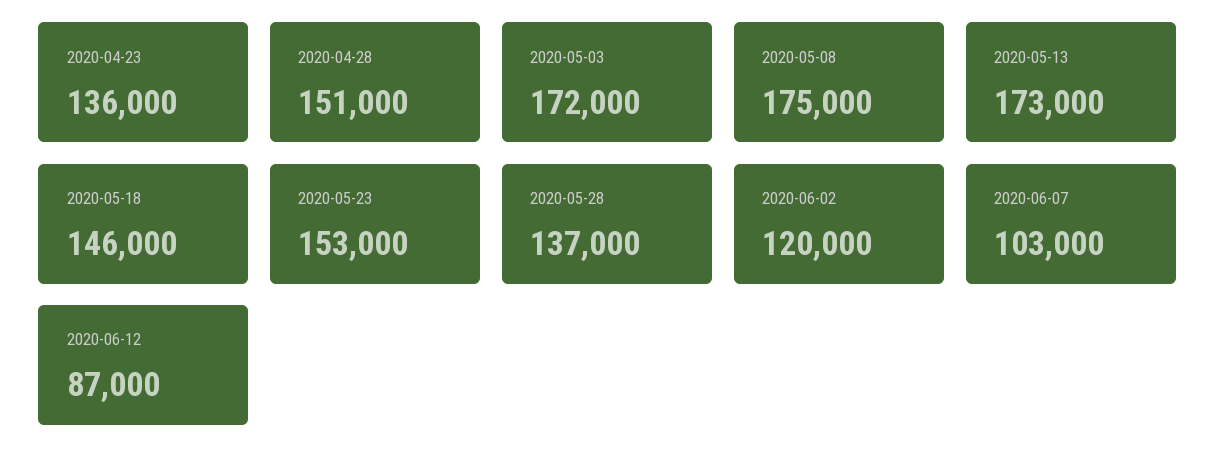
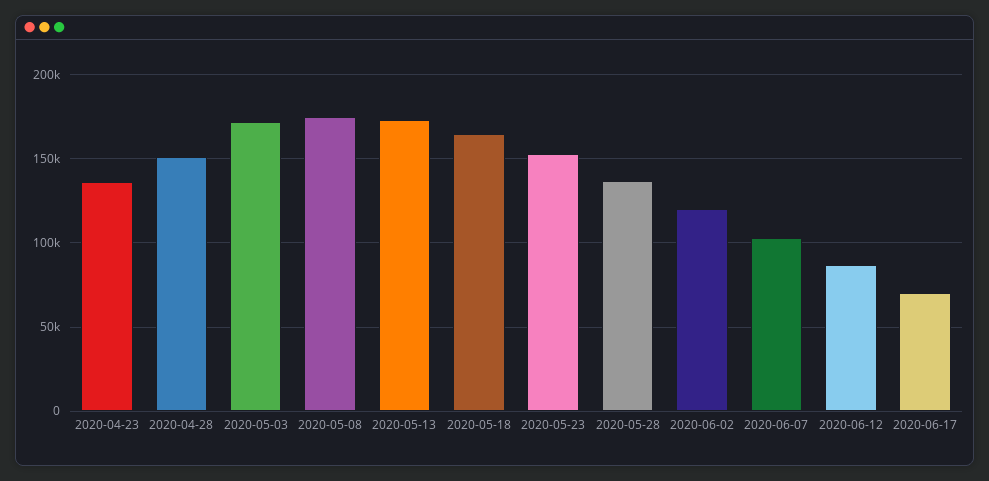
2020-05-18: 146000 -> 165000
2020-06-17: none -> 70000

